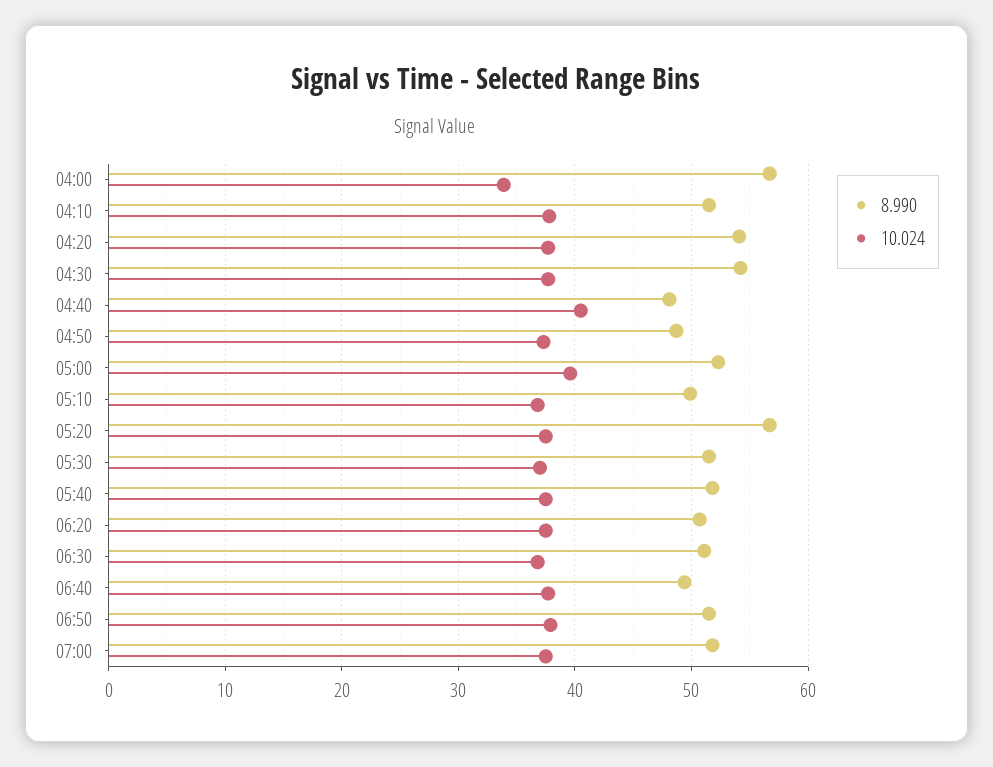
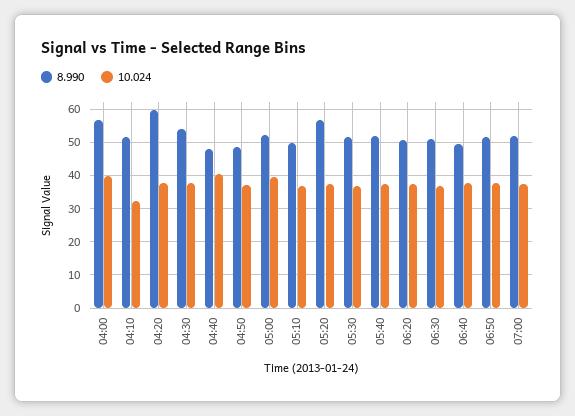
10.024, 04:00: 34 -> 40
10.024, 04:10: 38 -> 32
8.990, 04:20: 54 -> 60

